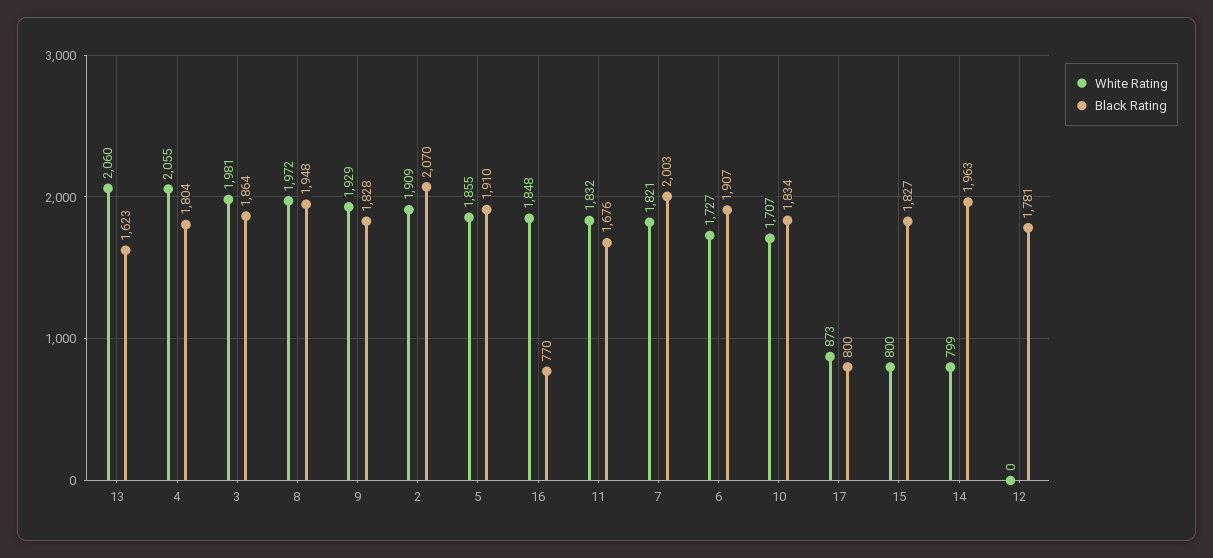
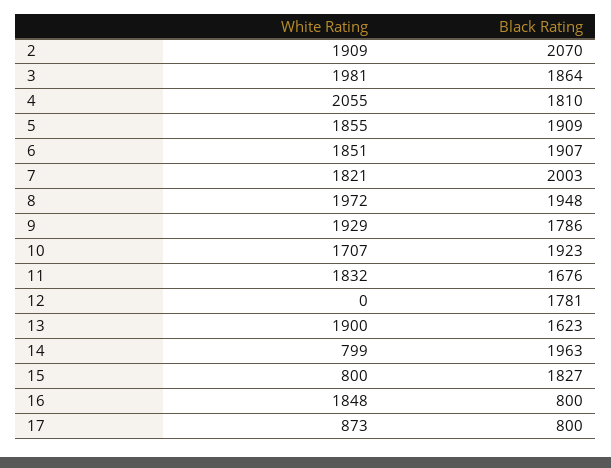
White Rating, 13: 2060 -> 1900
Black Rating, 4: 1804 -> 1810
Black Rating, 9: 1828 -> 1786
Black Rating, 5: 1910 -> 1909
Black Rating, 16: 770 -> 800
White Rating, 6: 1727 -> 1851
Black Rating, 10: 1834 -> 1923

